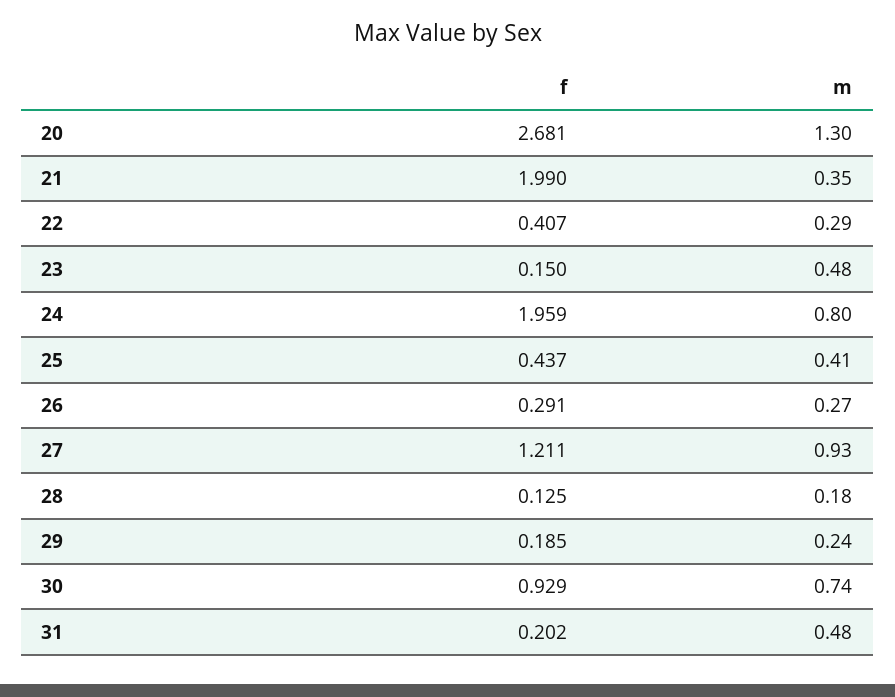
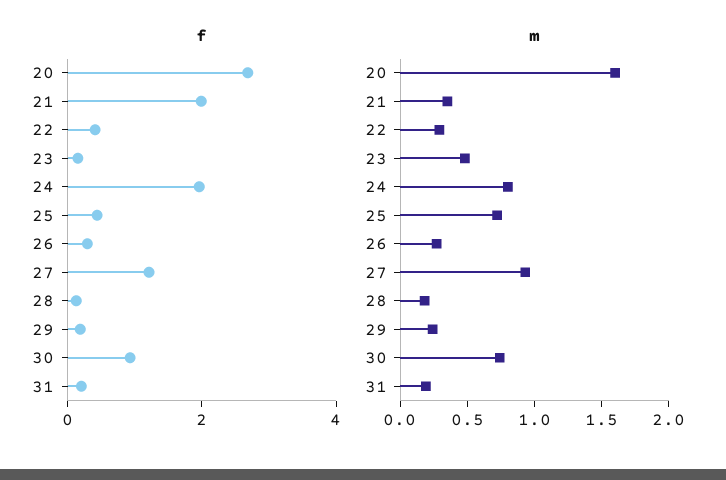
m, 20: 1.3 -> 1.6
m, 25: 0.41 -> 0.7
m, 31: 0.48 -> 0.2

